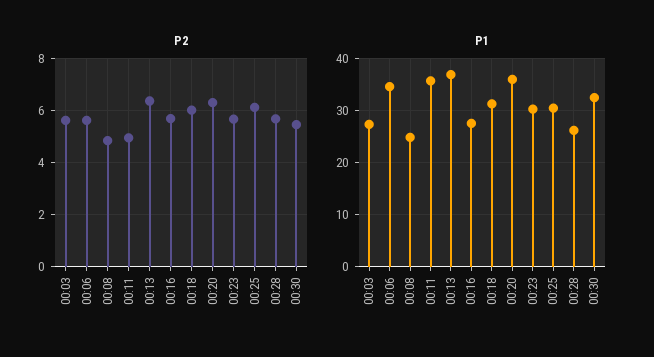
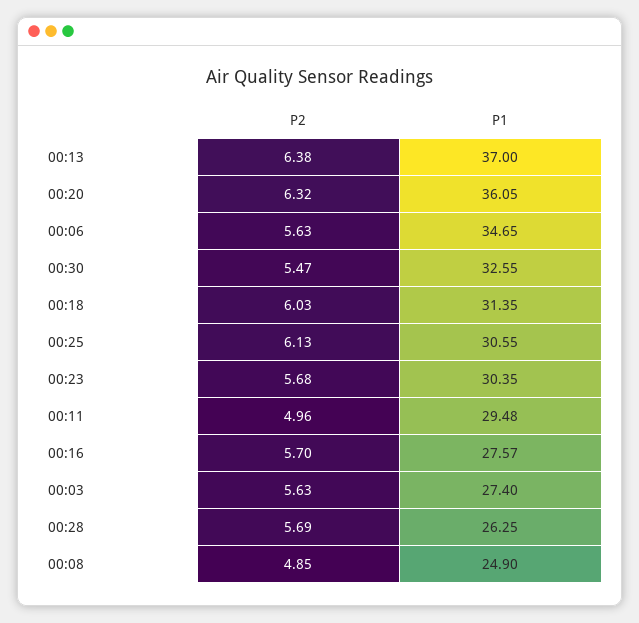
P1, 00:11: 36 -> 29.48

